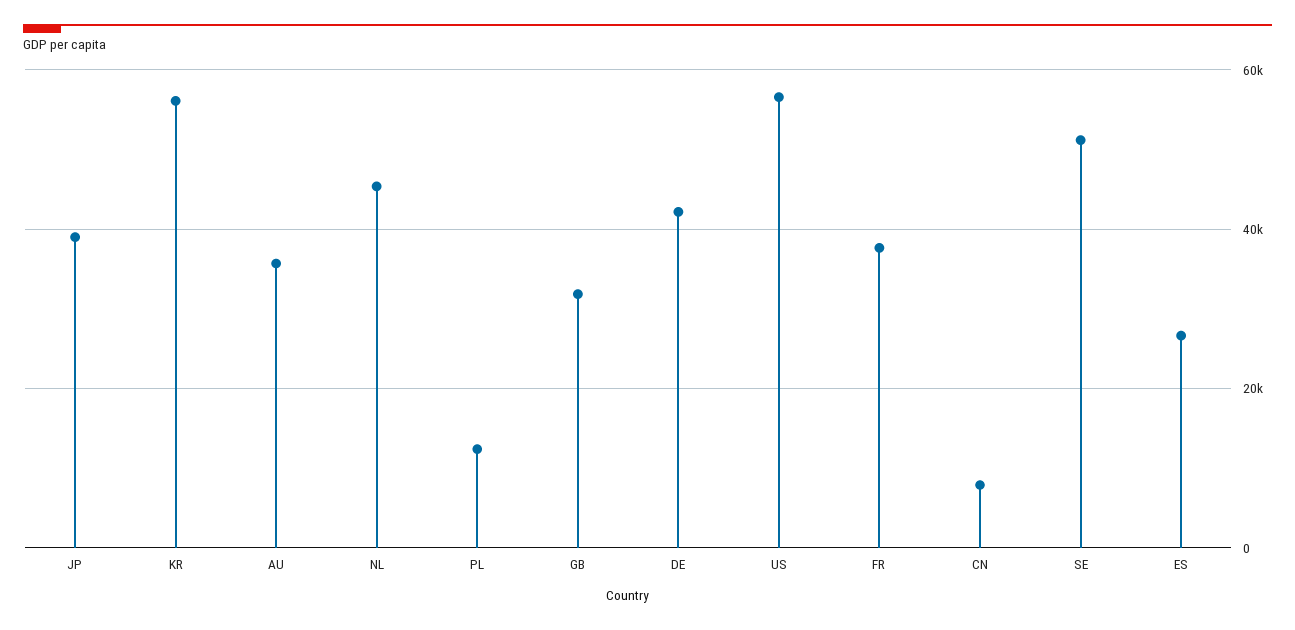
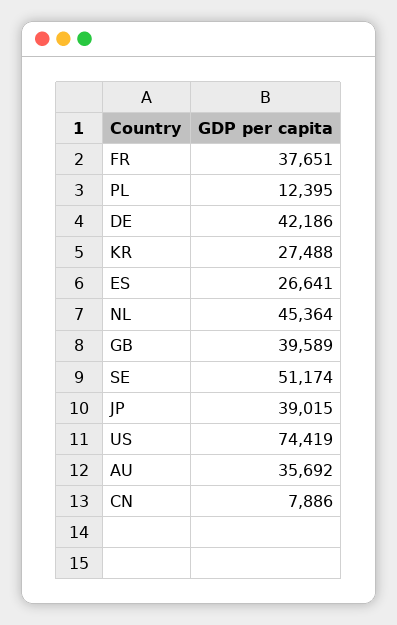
KR: 56000 -> 27488
GB: 32000 -> 39589
US: 56000 -> 74419

